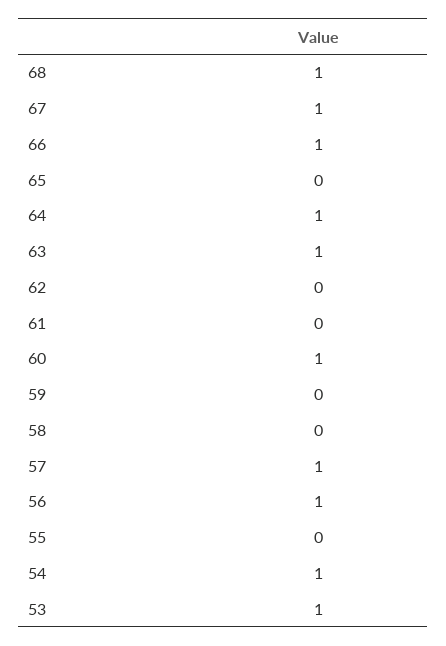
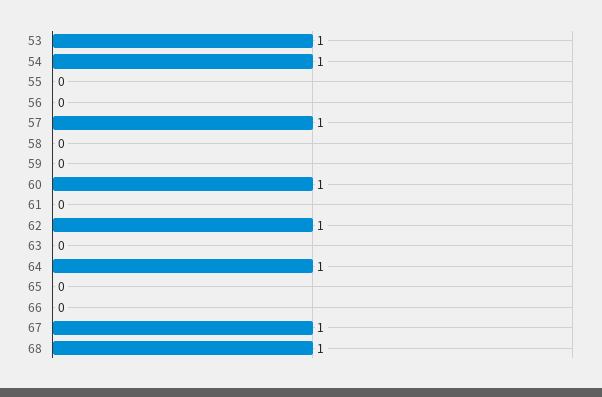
66: 1 -> 0
63: 1 -> 0
62: 0 -> 1
56: 1 -> 0

